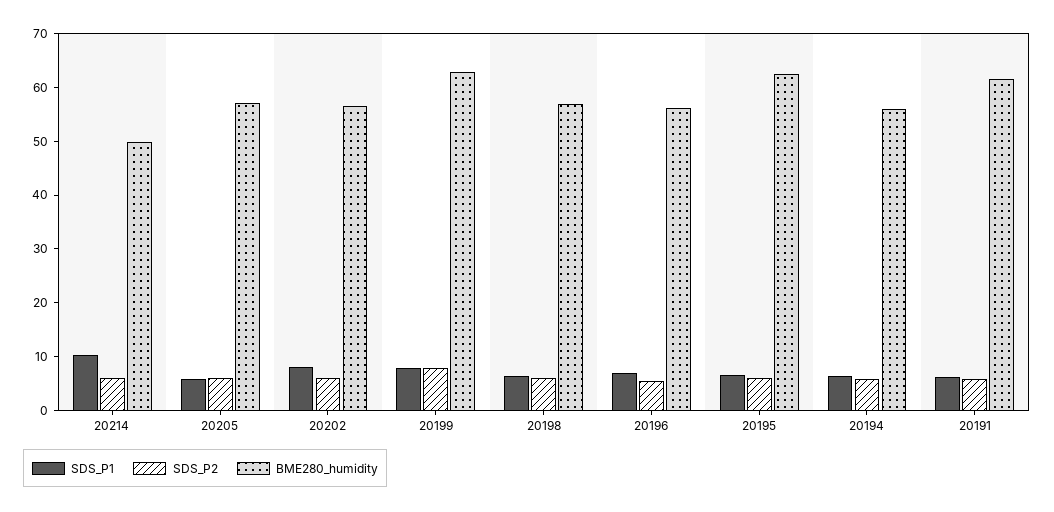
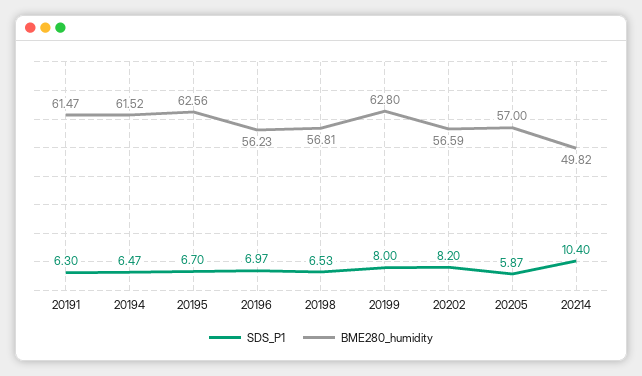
SDS_P2, 20214: 6 -> none
SDS_P2, 20205: 6 -> none
SDS_P2, 20202: 6 -> none
SDS_P2, 20199: 8 -> none
SDS_P2, 20198: 6 -> none
SDS_P2, 20196: 6 -> none
SDS_P2, 20195: 6 -> none
SDS_P2, 20194: 6 -> none
BME280_humidity, 20194: 56 -> 61.52
SDS_P2, 20191: 6 -> none

